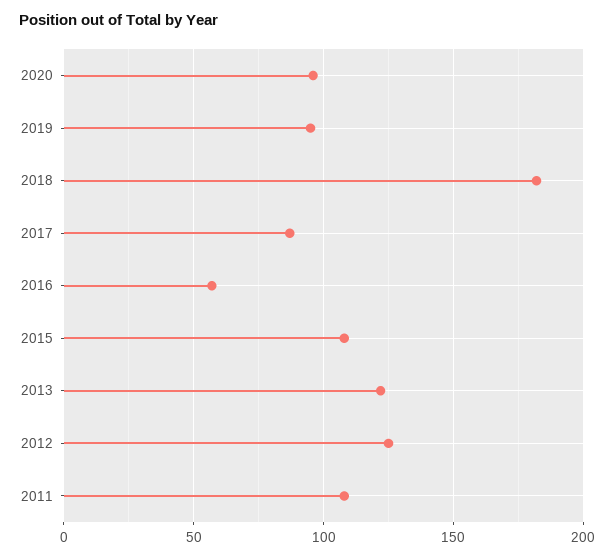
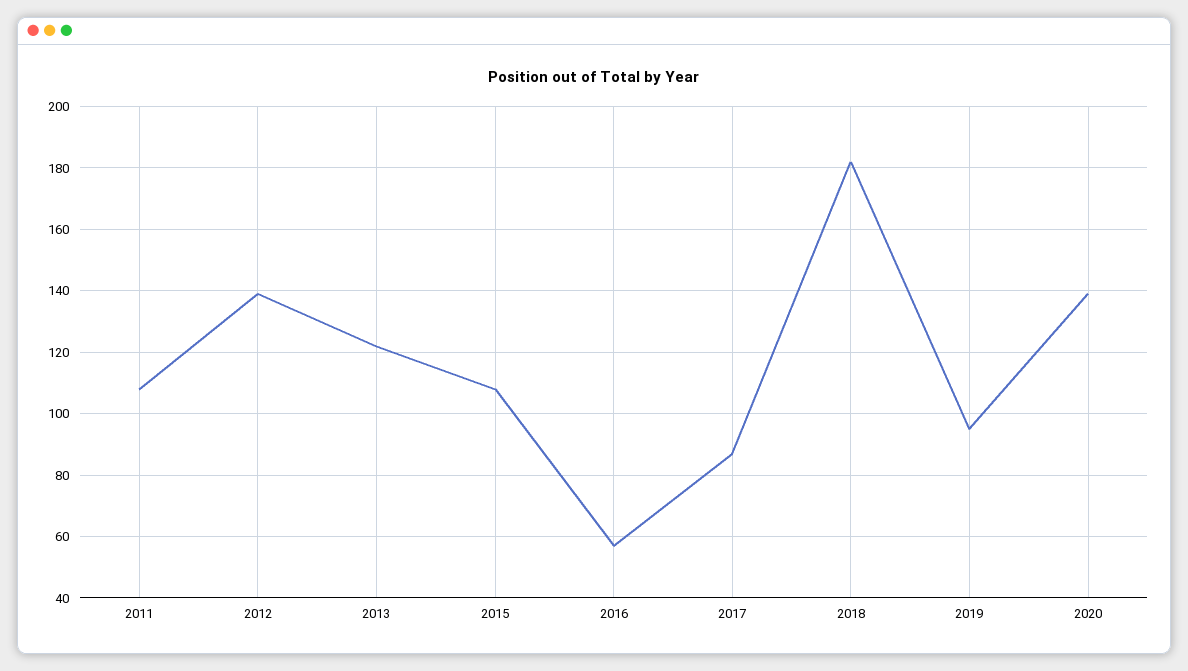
2020: 95 -> 140
2012: 125 -> 140

